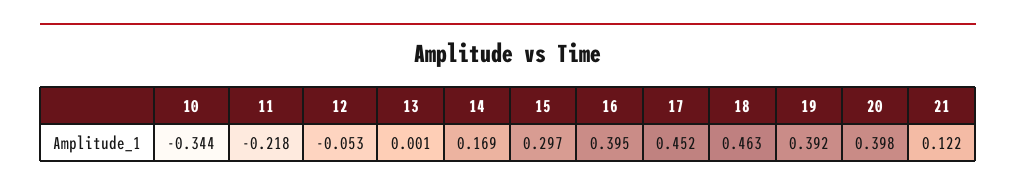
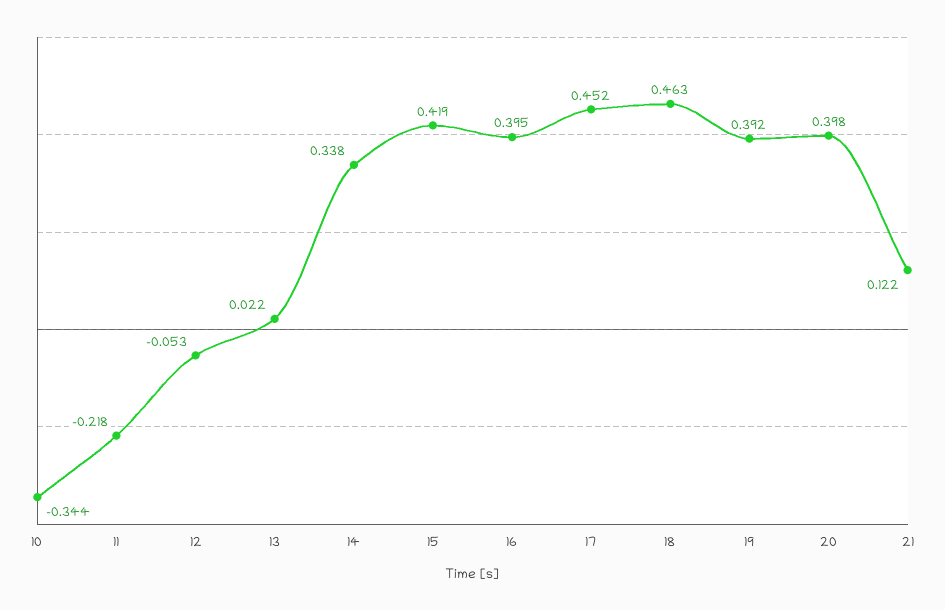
13: 0.001 -> 0.022
14: 0.169 -> 0.338
15: 0.297 -> 0.419

